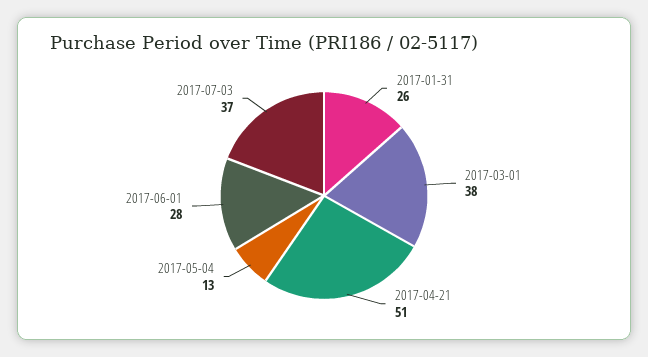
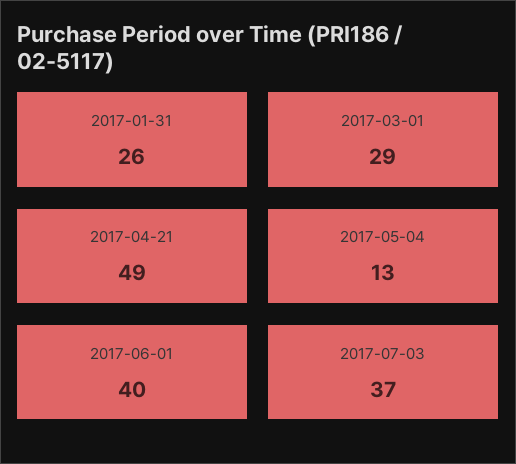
2017-03-01: 38 -> 29
2017-04-21: 51 -> 49
2017-06-01: 28 -> 40

